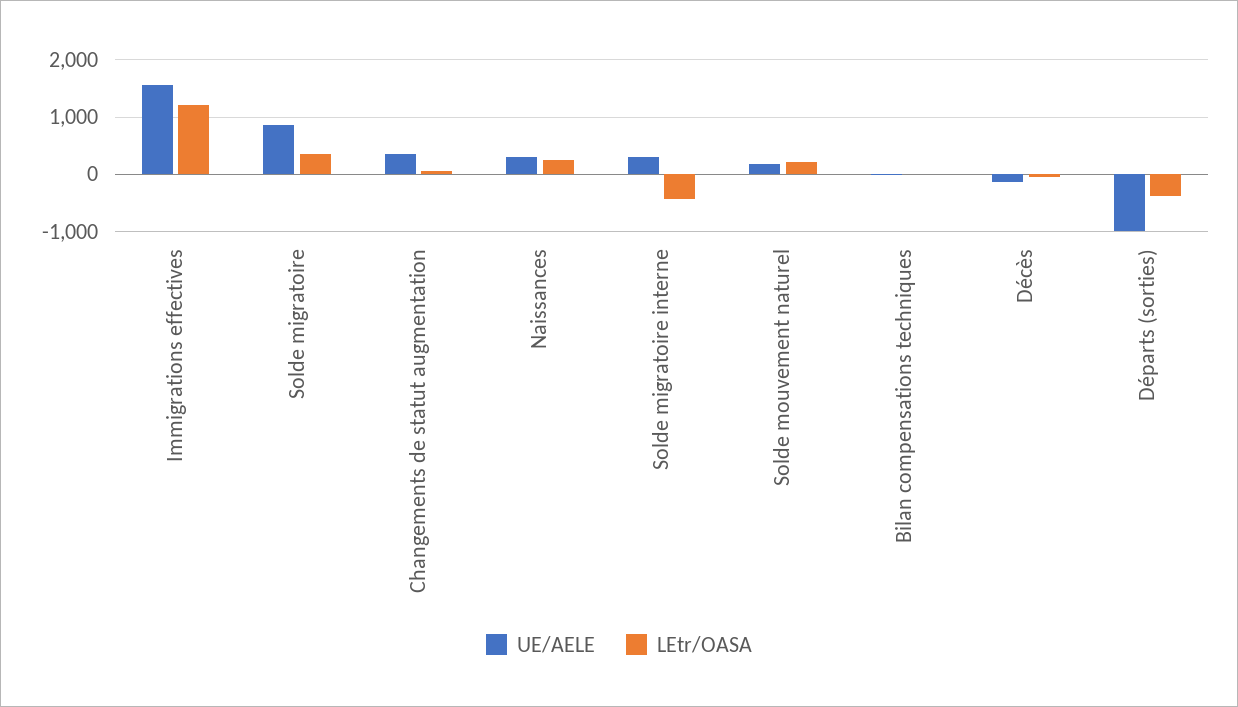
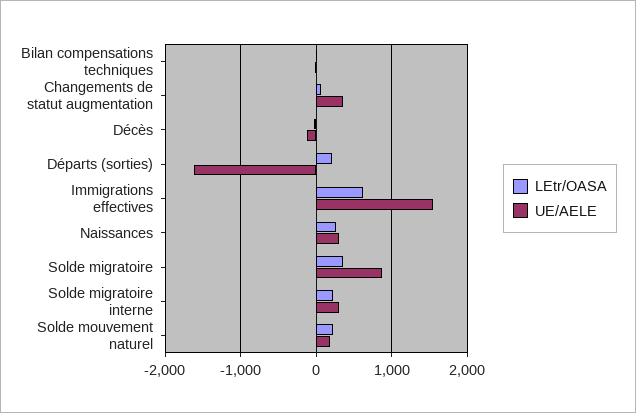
LEtr/OASA, Immigrations effectives: 1200 -> 600
LEtr/OASA, Solde migratoire interne: -400 -> 200
UE/AELE, Départs (sorties): -1000 -> -1600
LEtr/OASA, Départs (sorties): -400 -> 200

